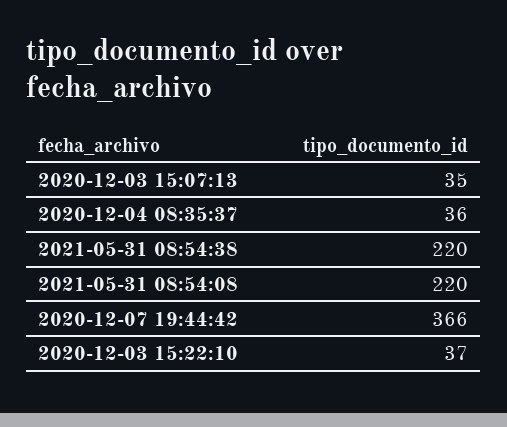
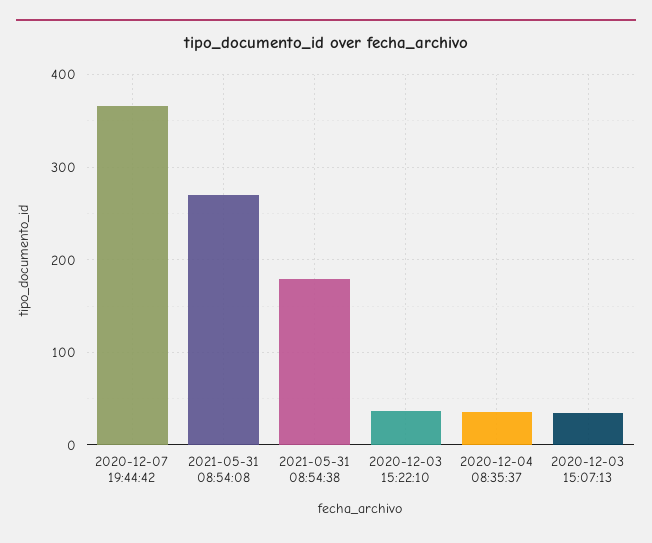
2021-05-31 08:54:38: 220 -> 180
2021-05-31 08:54:08: 220 -> 270

